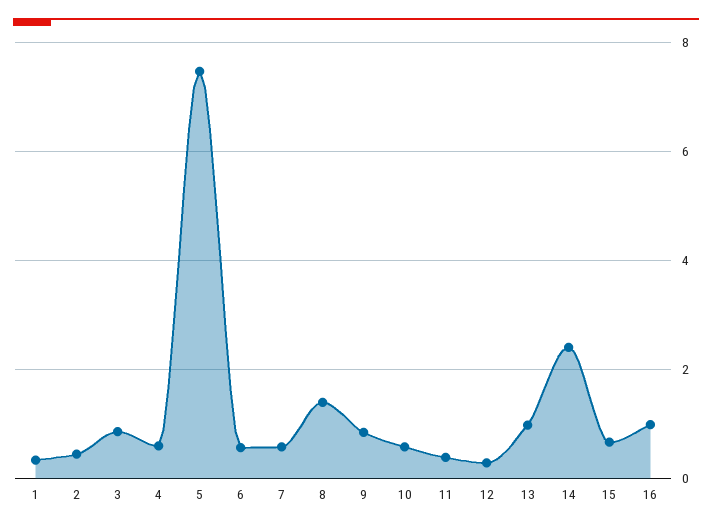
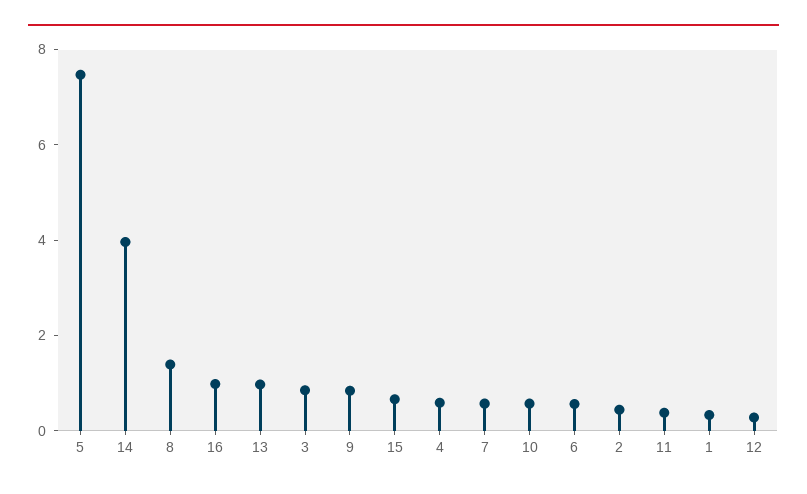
14: 2.4 -> 4

